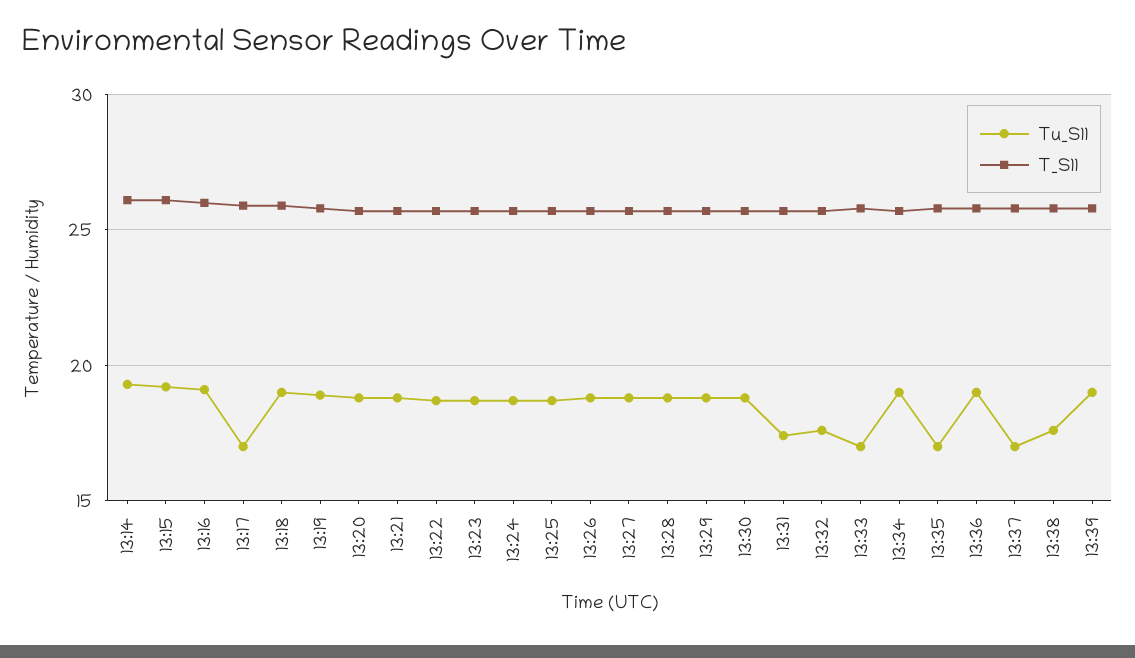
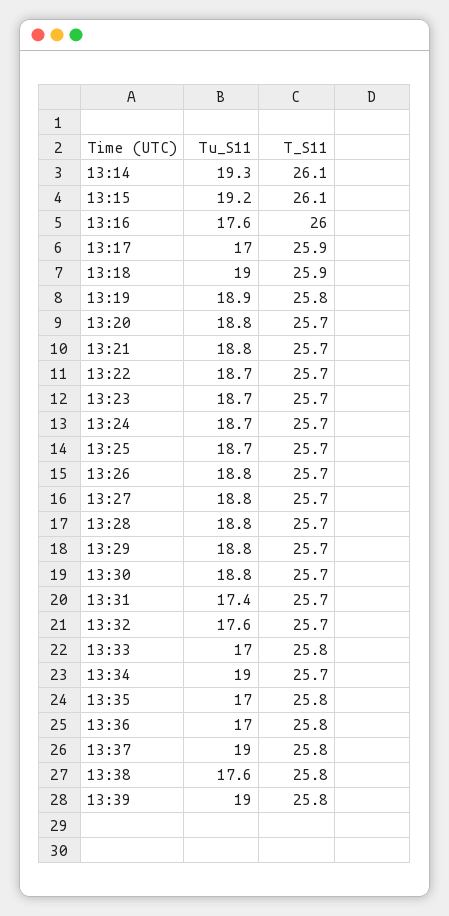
Tu_S11, 13:16: 19 -> 17.6
Tu_S11, 13:36: 19 -> 17
Tu_S11, 13:37: 17 -> 19

